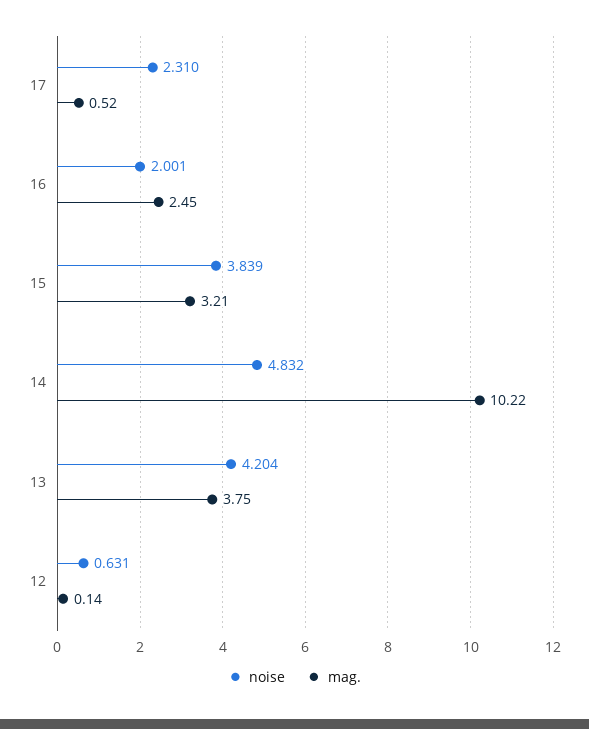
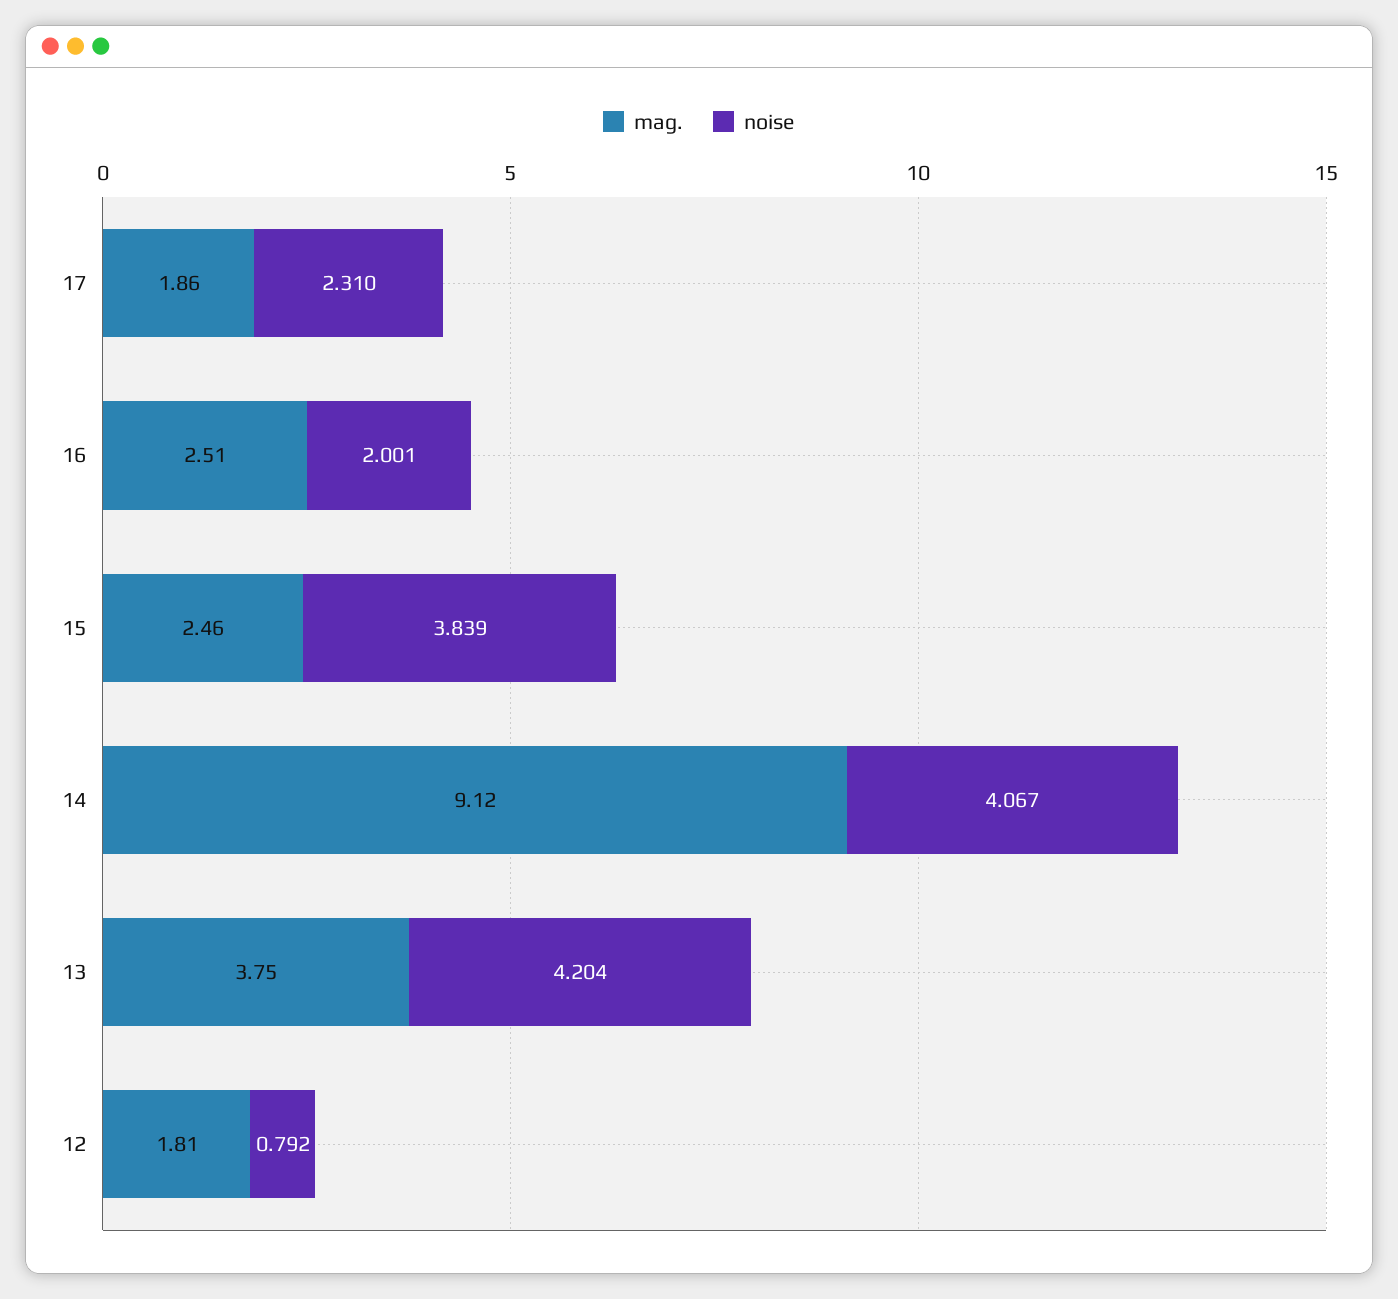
mag., 17: 0.52 -> 1.86
mag., 16: 2.45 -> 2.51
mag., 15: 3.21 -> 2.46
noise, 14: 4.832 -> 4.067
mag., 14: 10.22 -> 9.12
noise, 12: 0.631 -> 0.792
mag., 12: 0.14 -> 1.81

